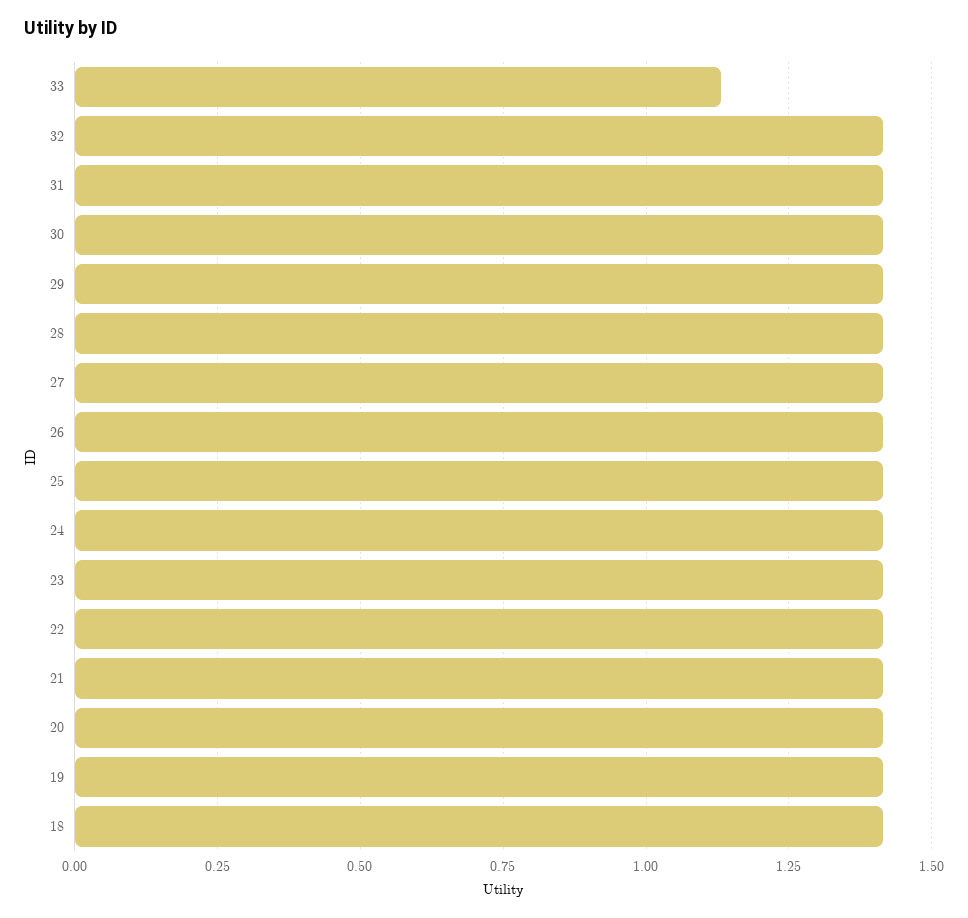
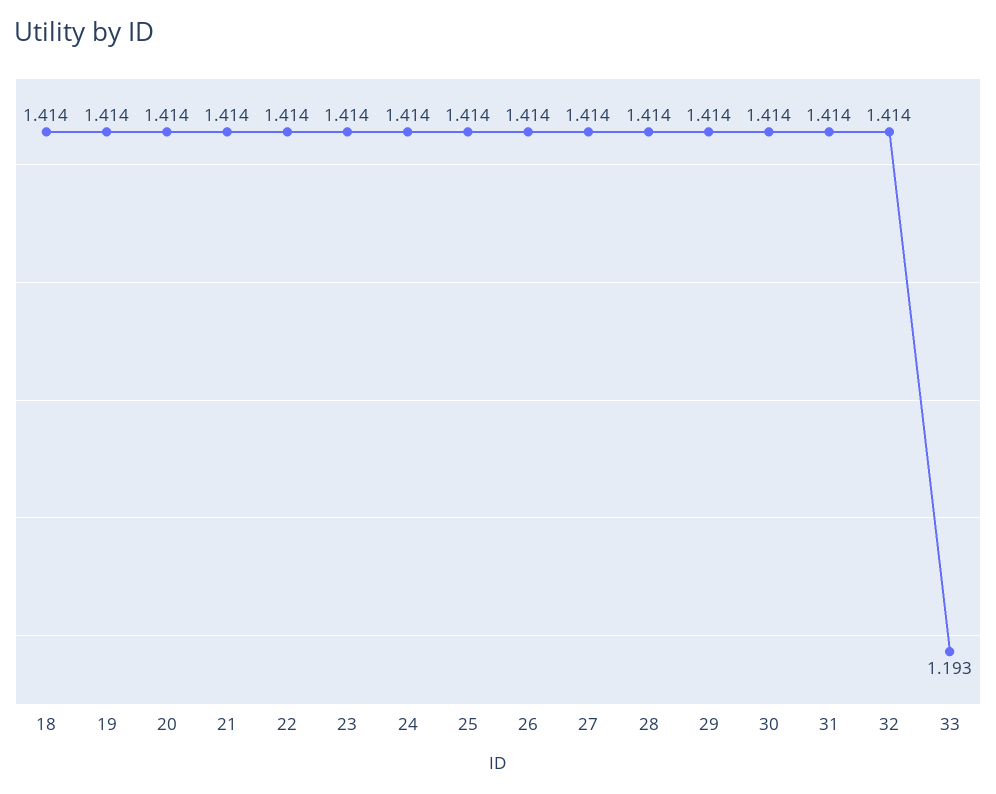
33: 1.125 -> 1.193

